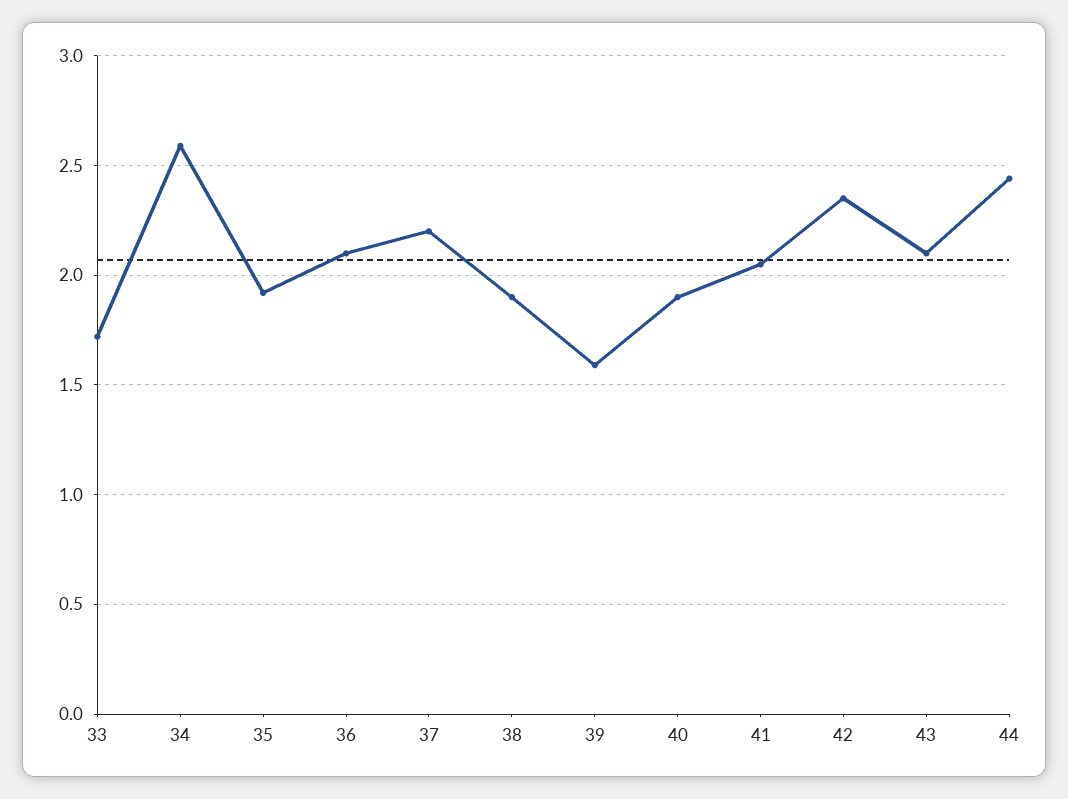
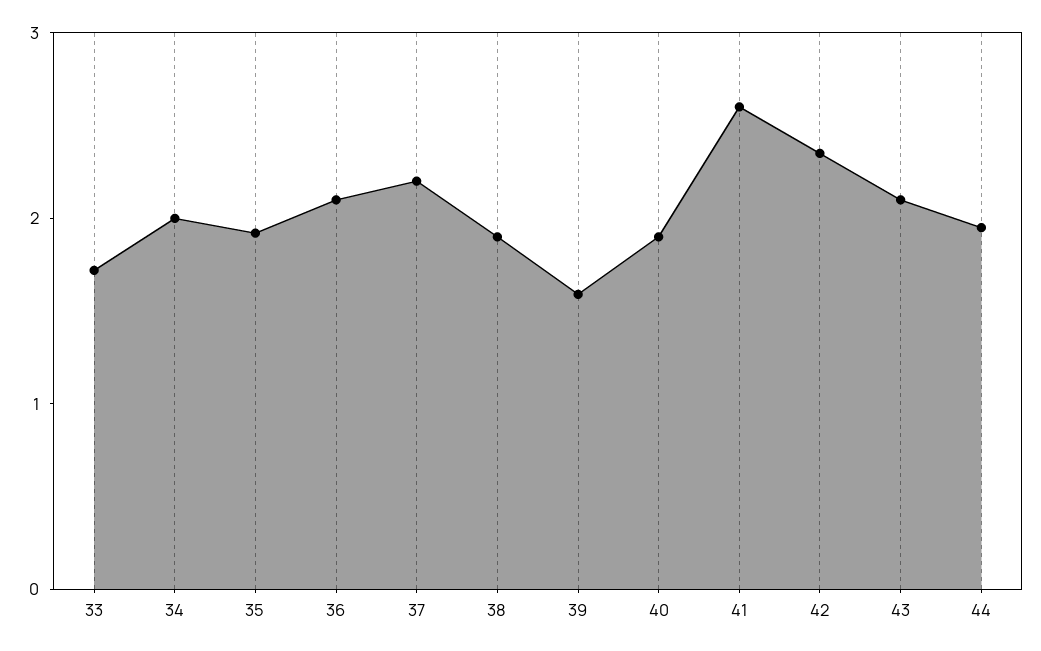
34: 2.6 -> 2
41: 2.05 -> 2.6
44: 2.45 -> 2

